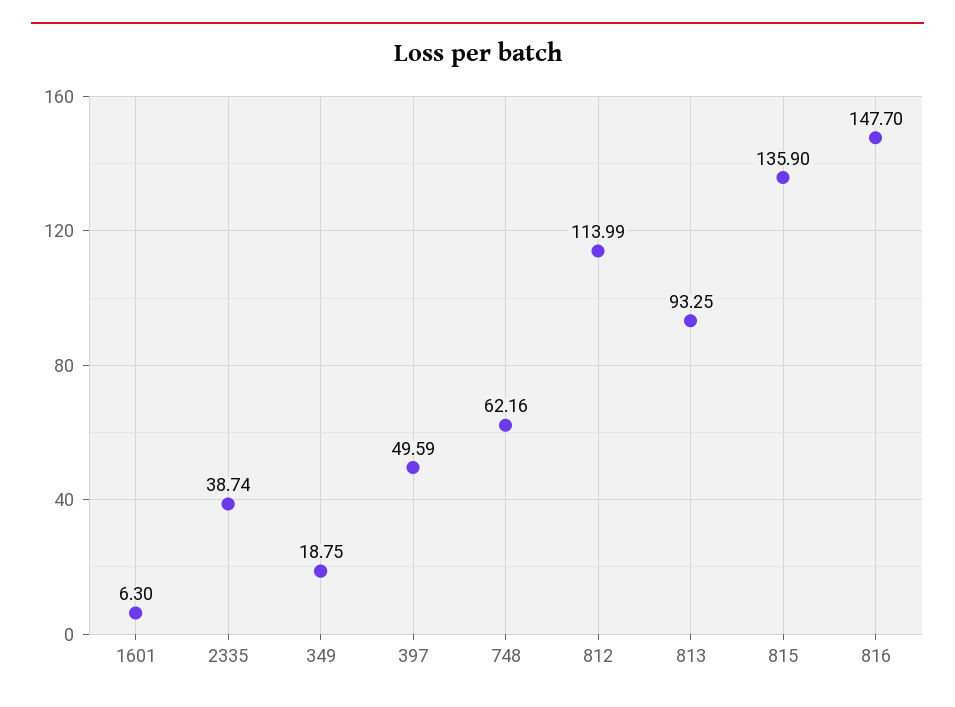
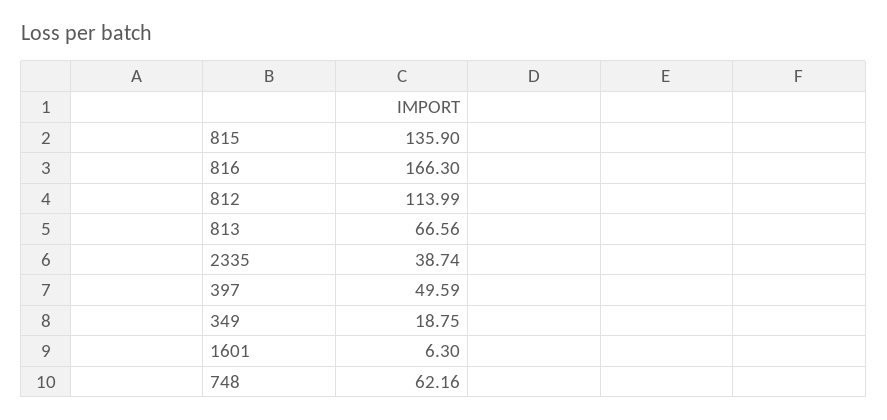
813: 93.25 -> 66.56
816: 147.7 -> 166.3

